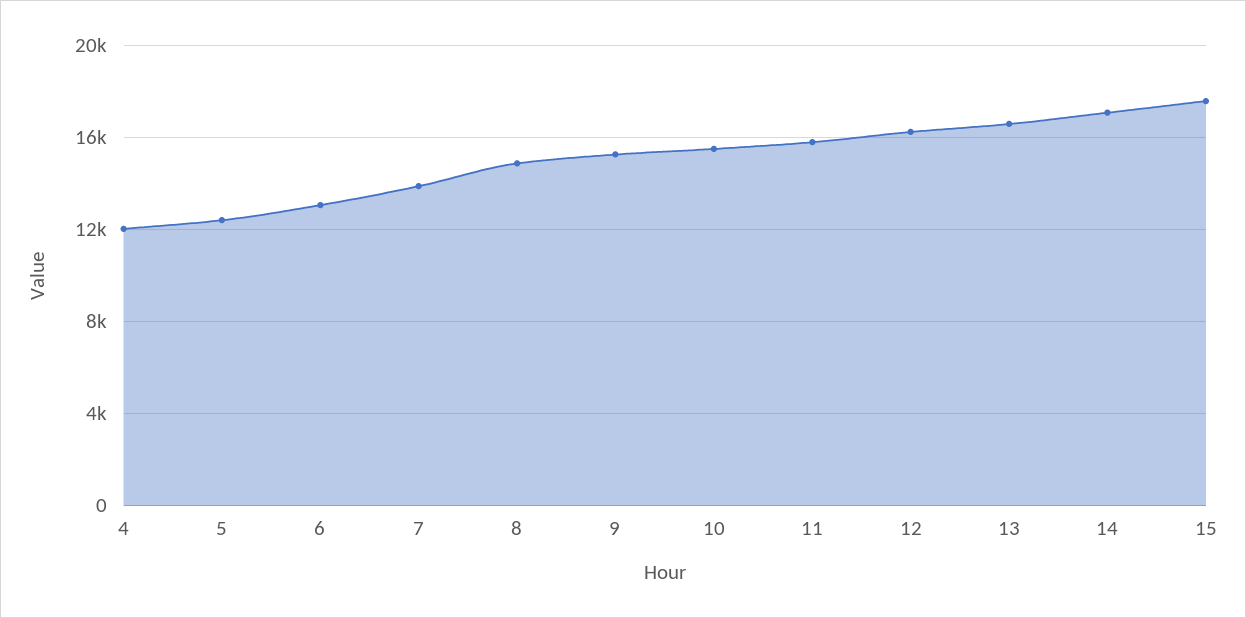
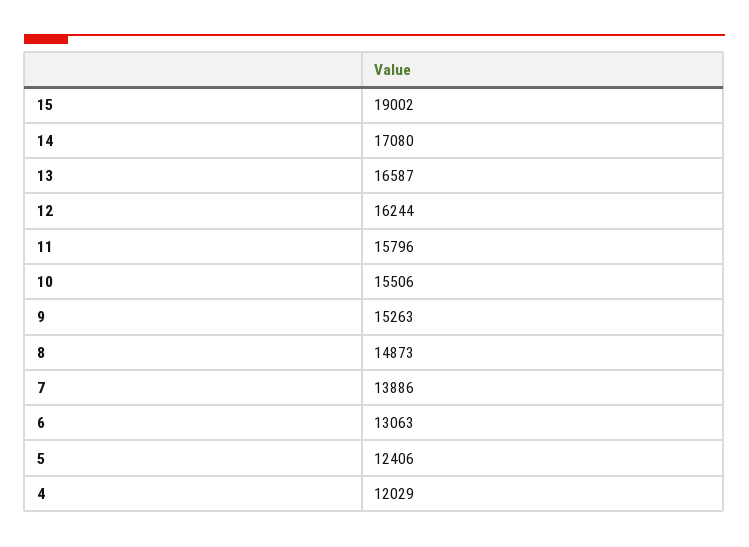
15: 17500 -> 19002

